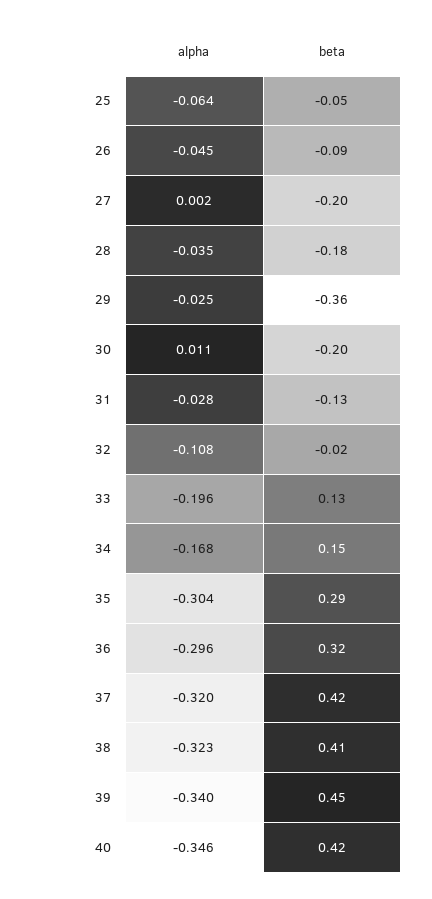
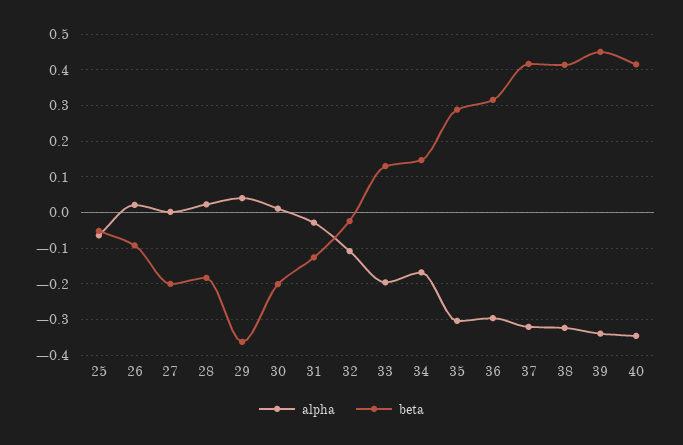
alpha, 26: -0.045 -> 0.02
alpha, 28: -0.035 -> 0.02
alpha, 29: -0.025 -> 0.04

